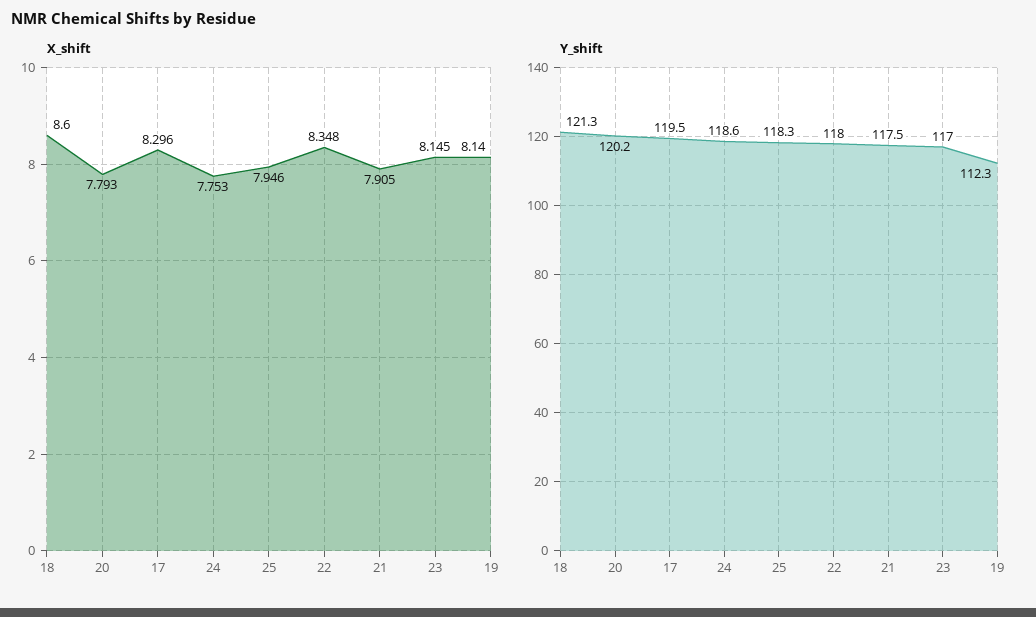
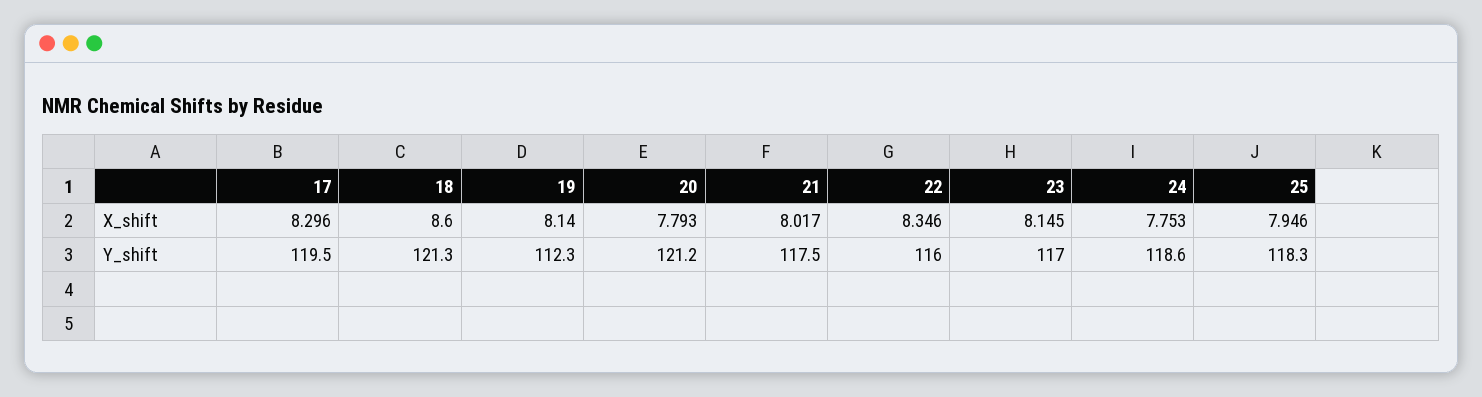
X_shift, 22: 8.348 -> 8.346
X_shift, 21: 7.905 -> 8.017
Y_shift, 20: 120.2 -> 121.2
Y_shift, 22: 118 -> 116

